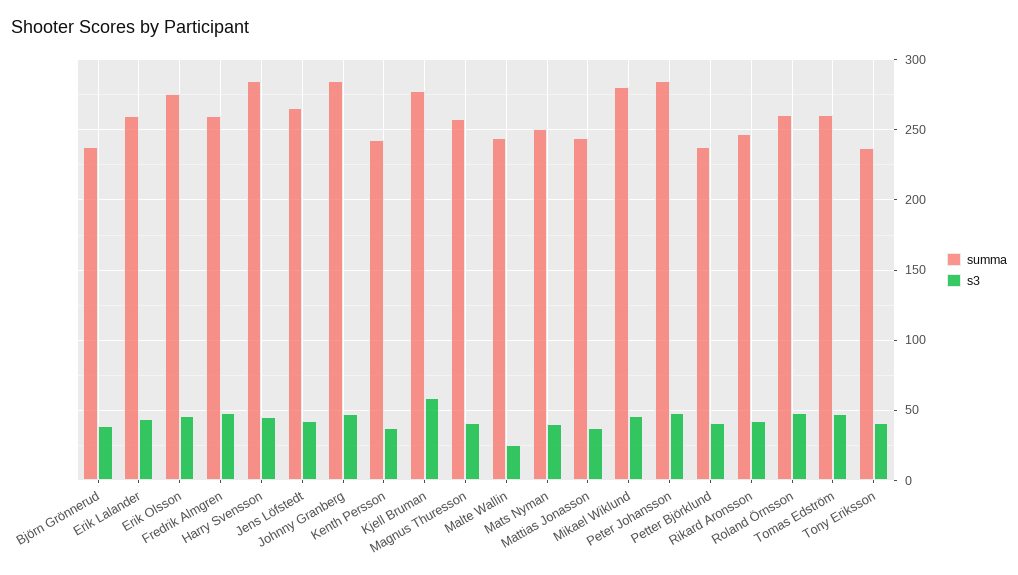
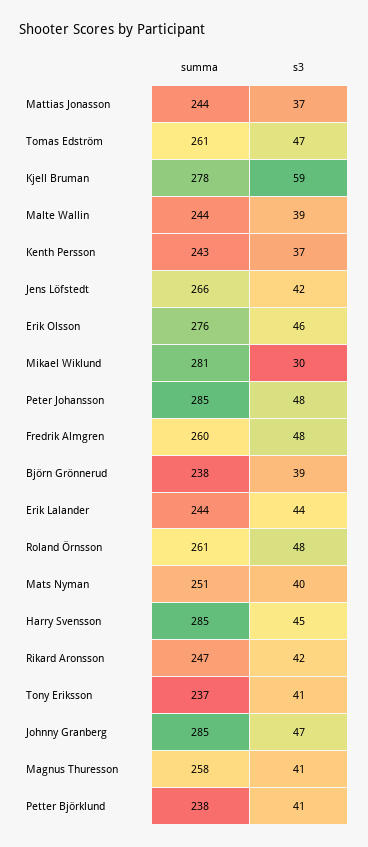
summa, Erik Lalander: 260 -> 244
s3, Malte Wallin: 25 -> 39
s3, Mikael Wiklund: 45 -> 30

